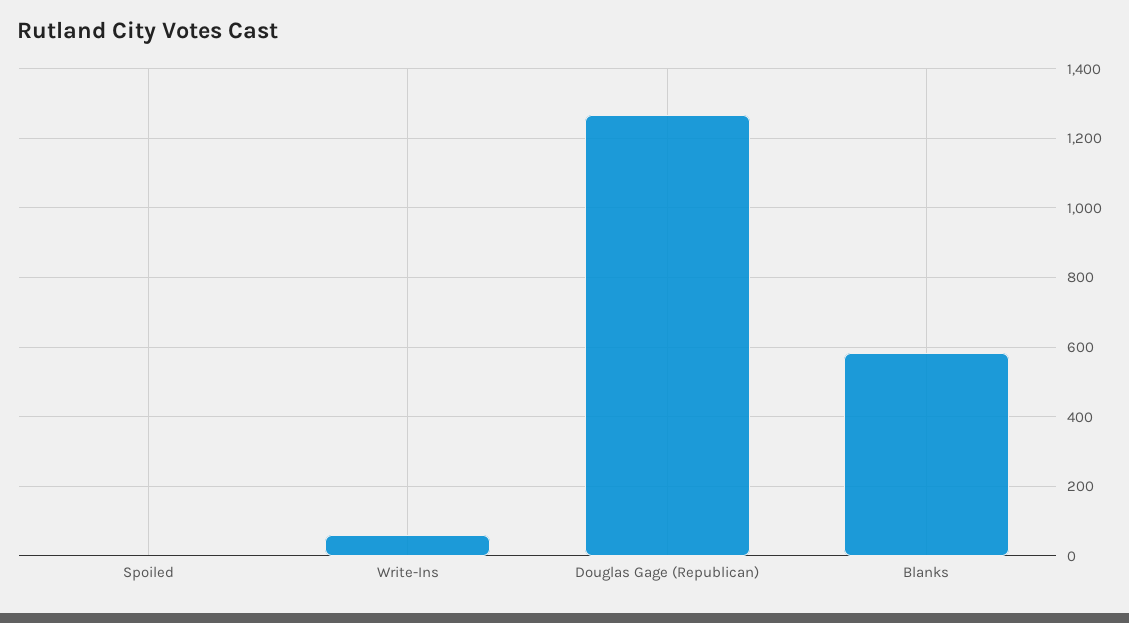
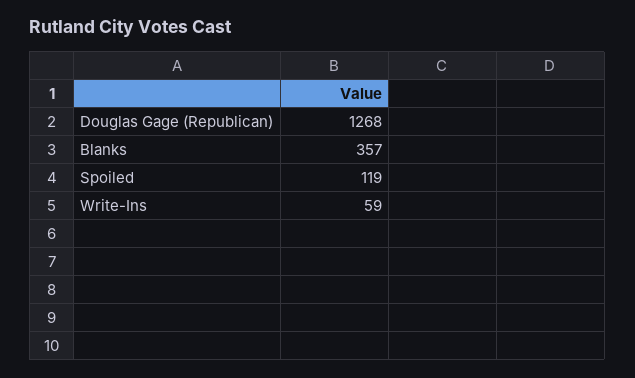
Spoiled: 0 -> 119
Blanks: 580 -> 357

